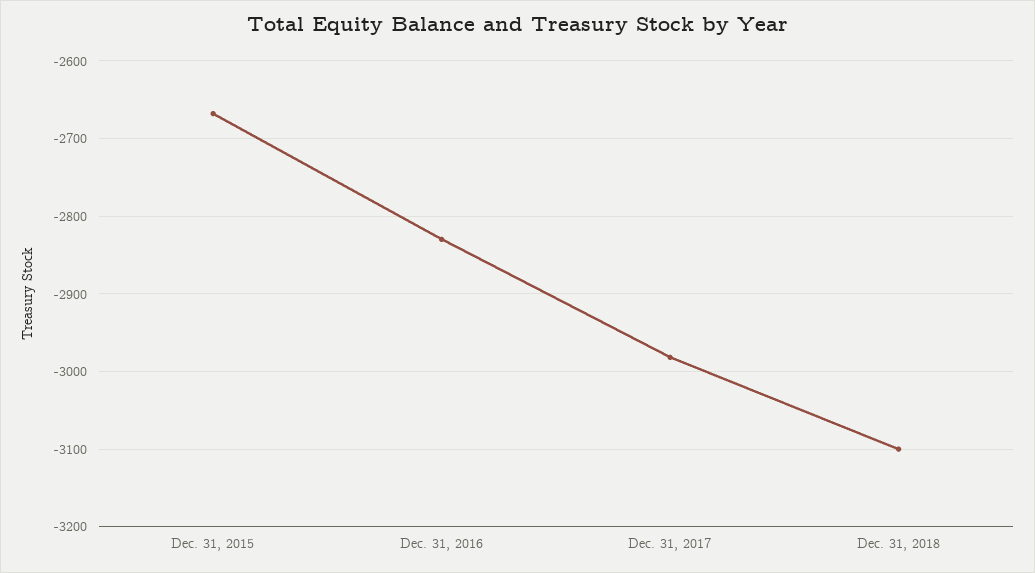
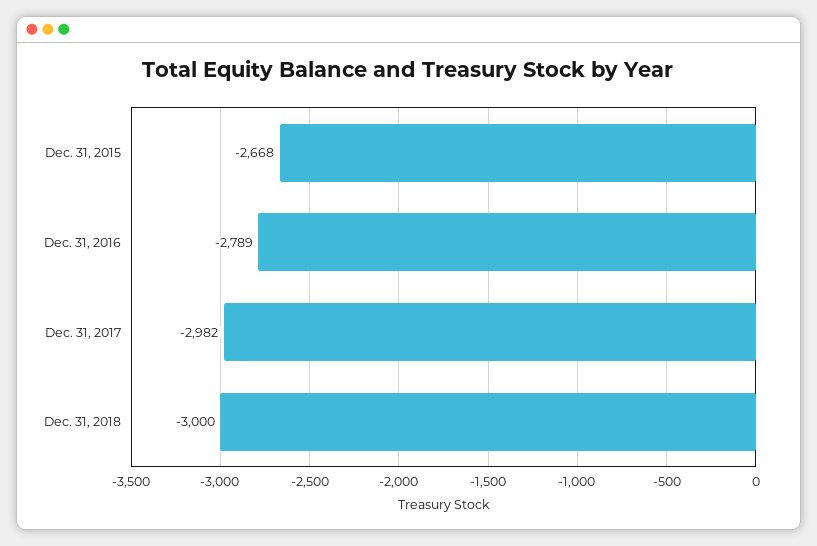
Dec. 31, 2016: -2830 -> -2789
Dec. 31, 2018: -3100 -> -3000

